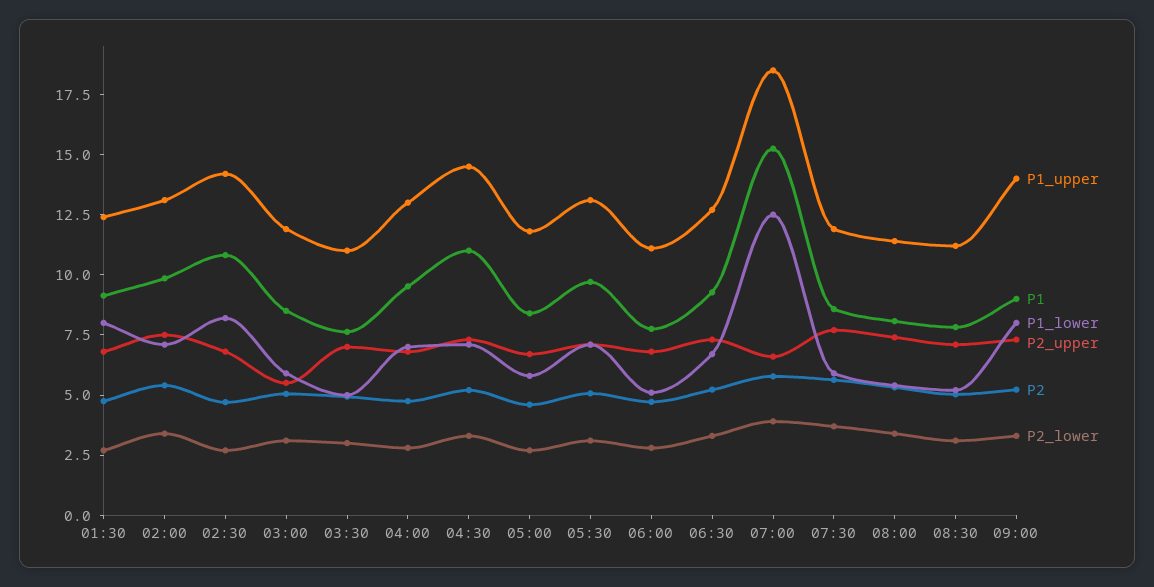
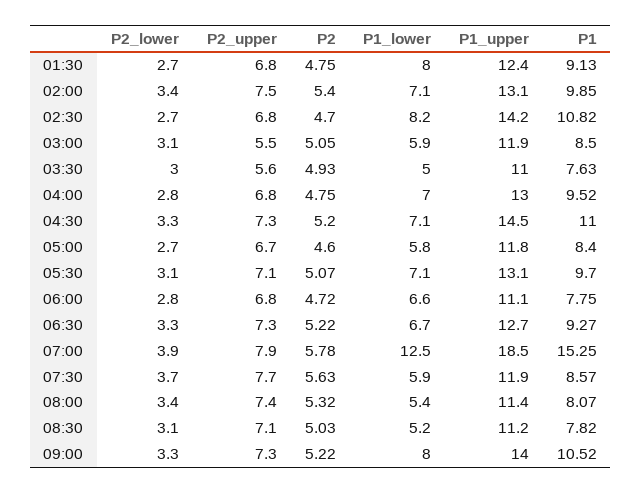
P2_upper, 03:30: 7 -> 5.6
P1_lower, 06:00: 5 -> 6.6
P2_upper, 07:00: 6.5 -> 7.9
P1, 09:00: 9 -> 10.52

